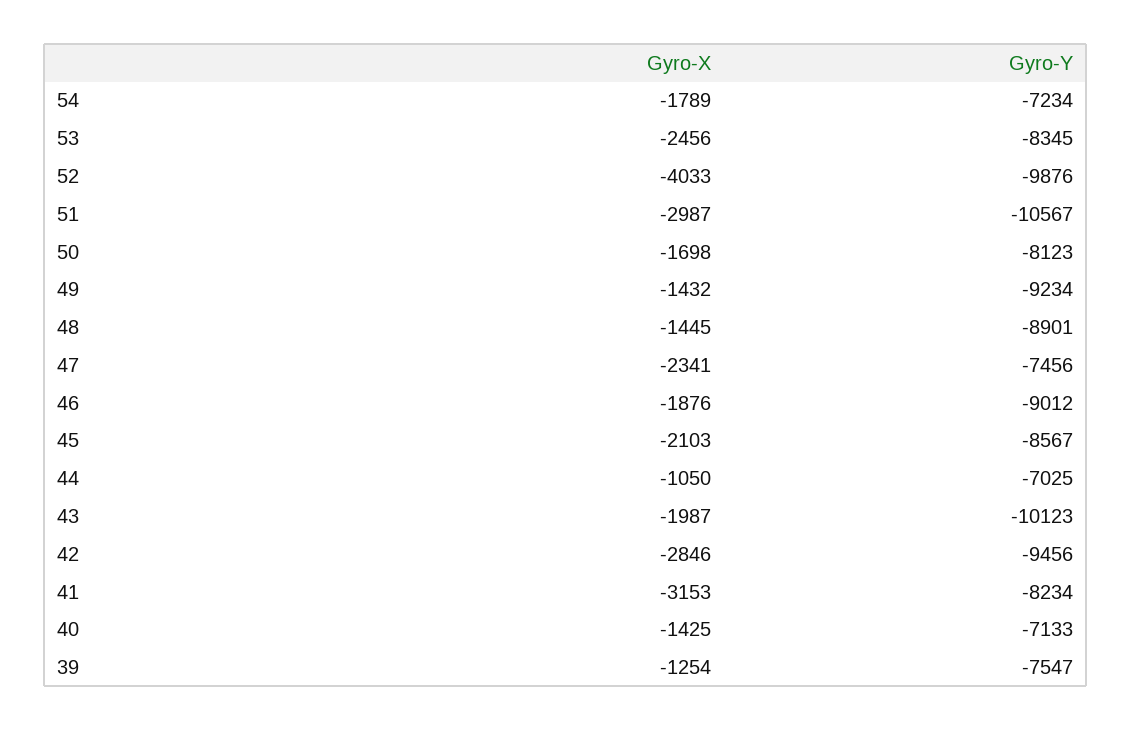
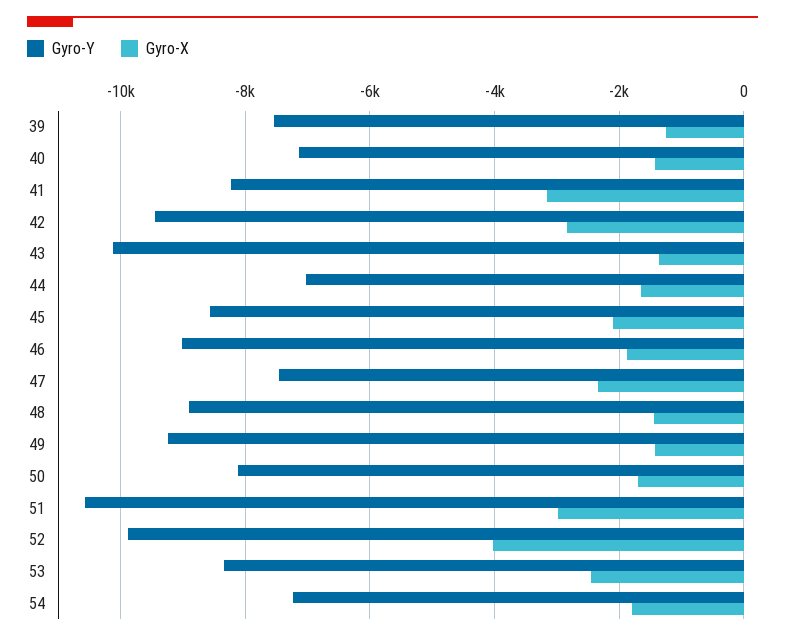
Gyro-X, 44: -1050 -> -1600
Gyro-X, 43: -1987 -> -1400

